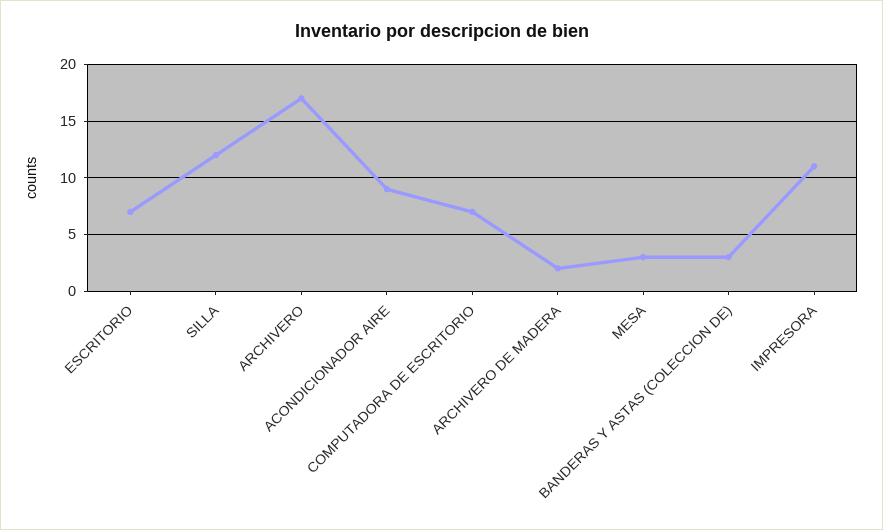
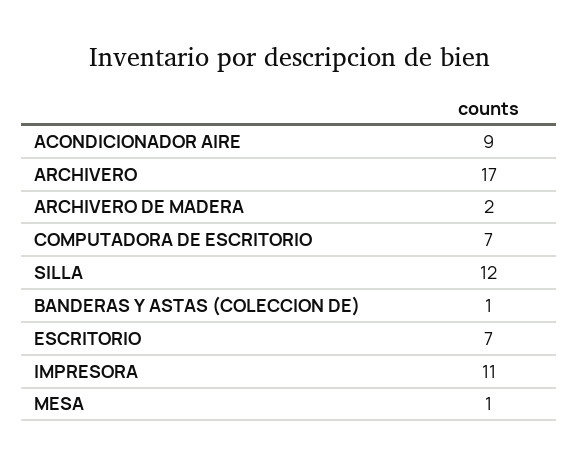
MESA: 3 -> 1
BANDERAS Y ASTAS (COLECCION DE): 3 -> 1

